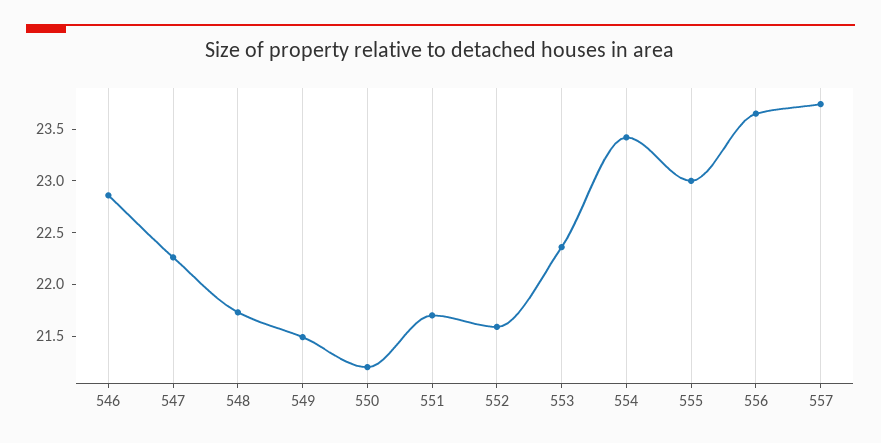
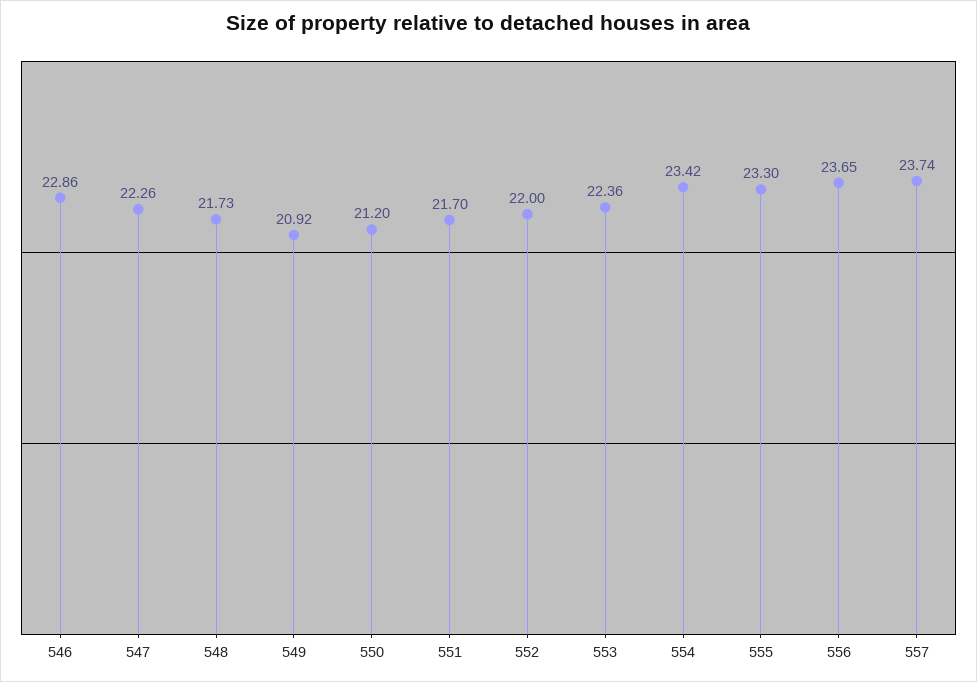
549: 21.5 -> 20.92
552: 21.6 -> 22
555: 23 -> 23.3

